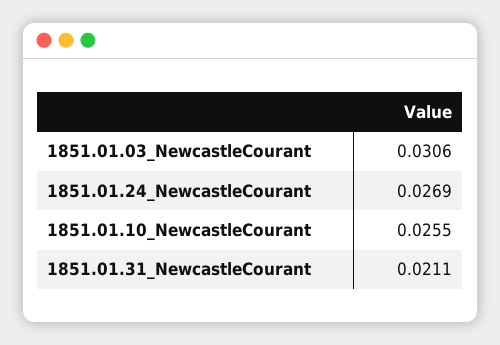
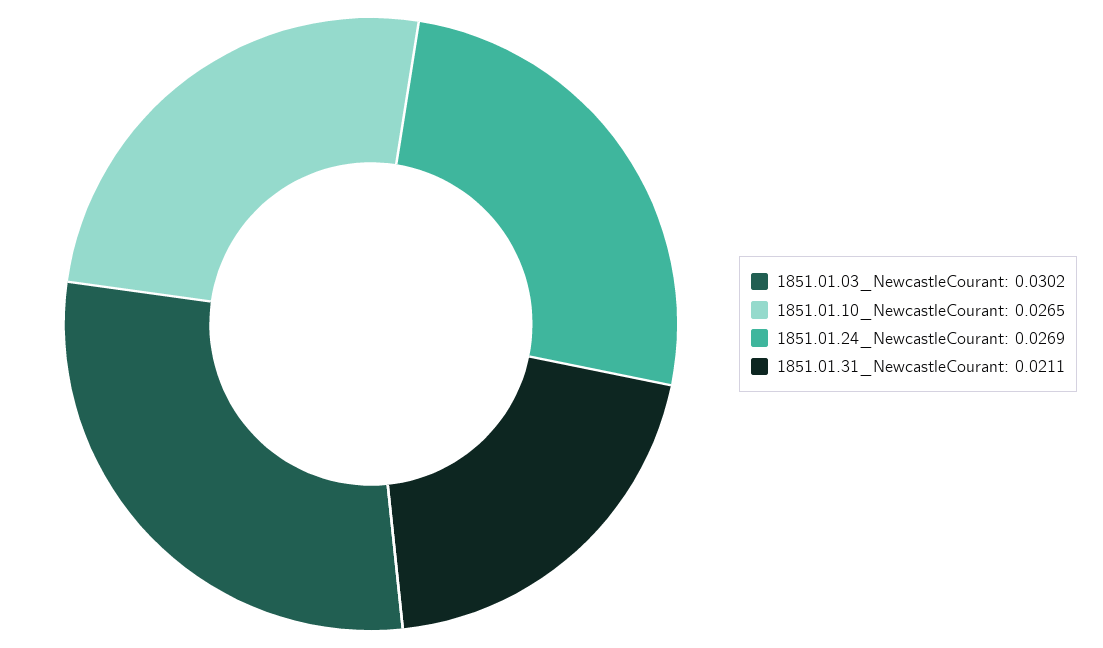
1851.01.03_NewcastleCourant: 0.0306 -> 0.0302
1851.01.10_NewcastleCourant: 0.0255 -> 0.0265

